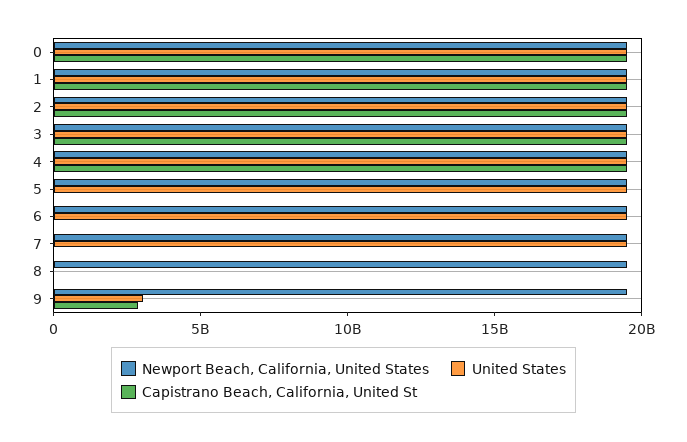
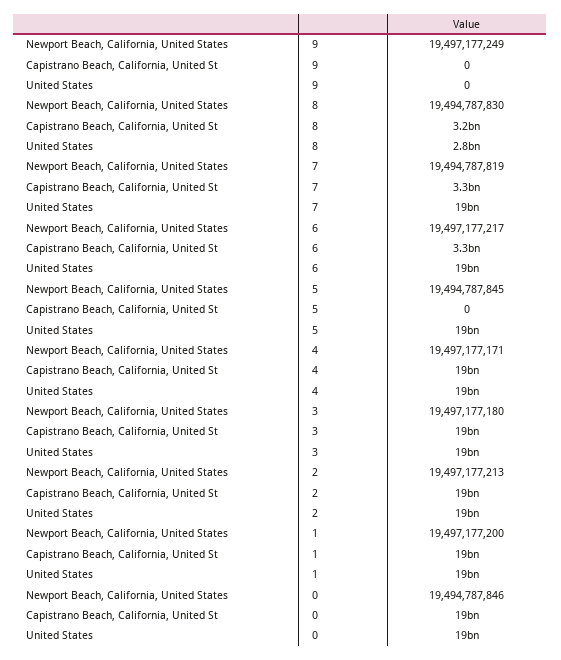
Capistrano Beach, California, United St, 6: 0 -> 3300000000
Capistrano Beach, California, United St, 7: 0 -> 3300000000
United States, 8: 0 -> 2800000000
Capistrano Beach, California, United St, 8: 0 -> 3200000000
United States, 9: 3000000000 -> 0
Capistrano Beach, California, United St, 9: 3000000000 -> 0

